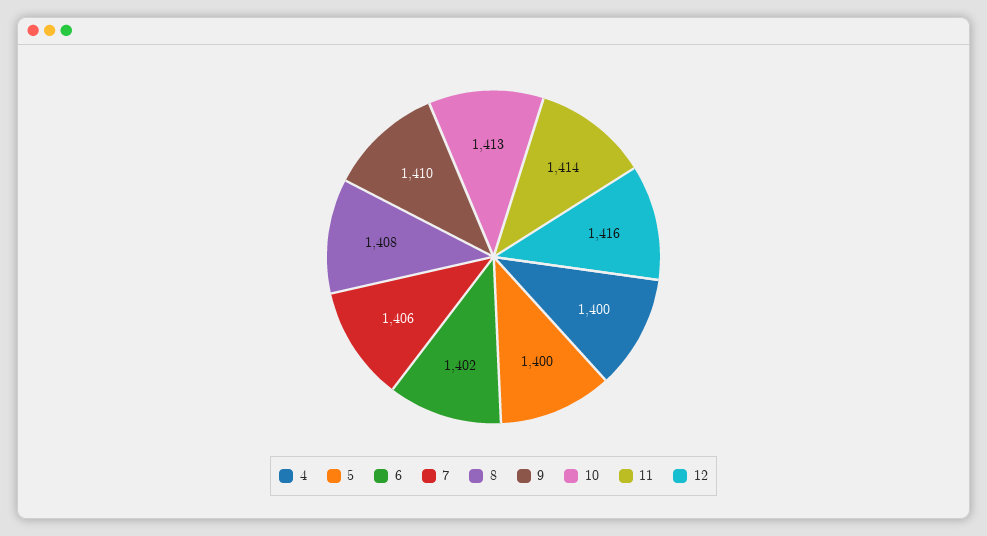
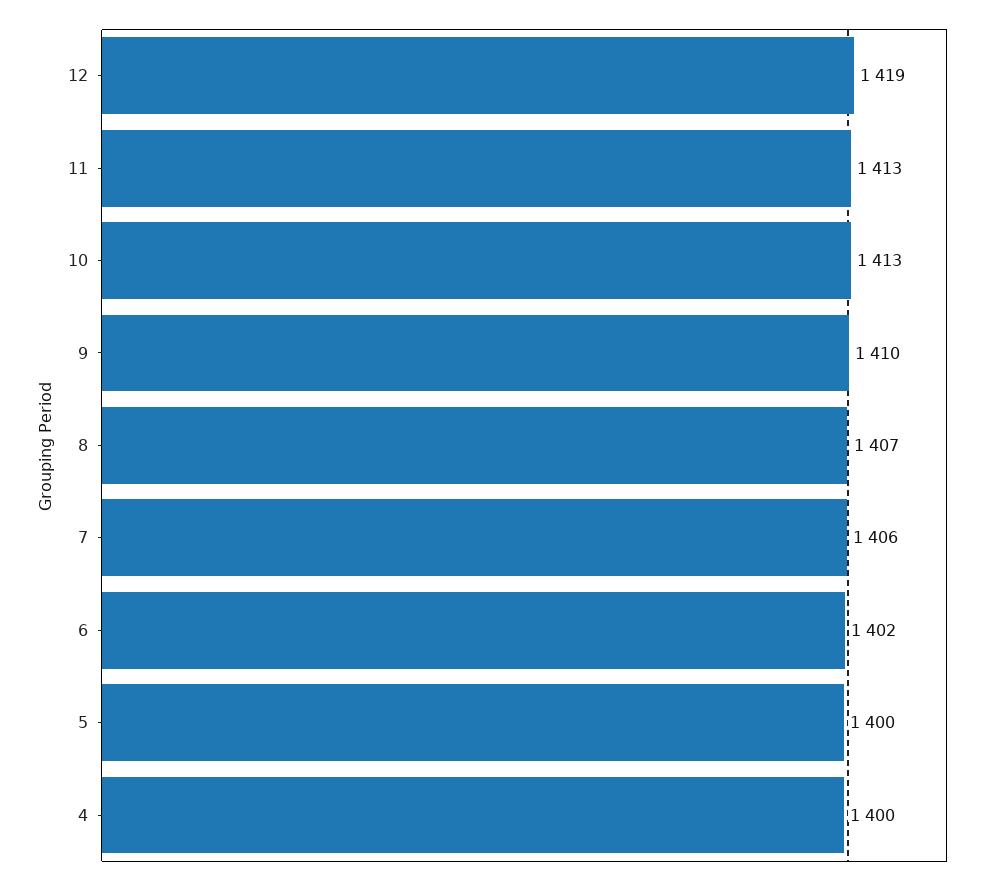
8: 1408 -> 1407
11: 1414 -> 1413
12: 1416 -> 1419

